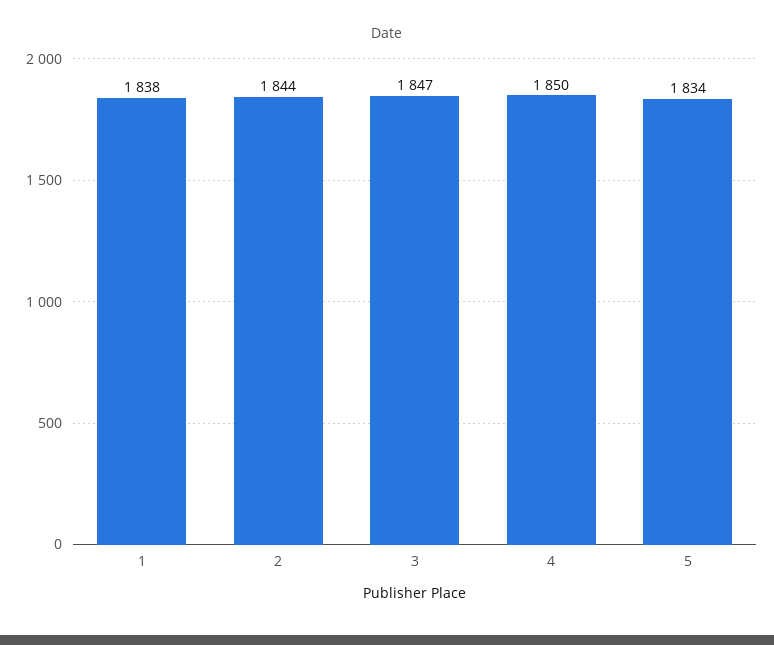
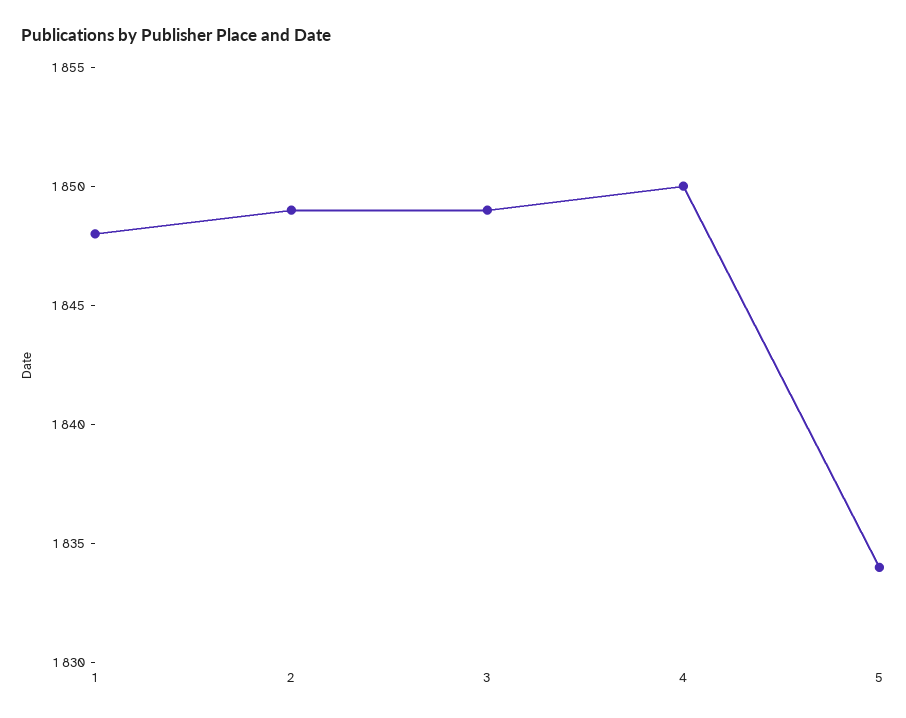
1: 1838 -> 1848
2: 1844 -> 1849
3: 1847 -> 1849

